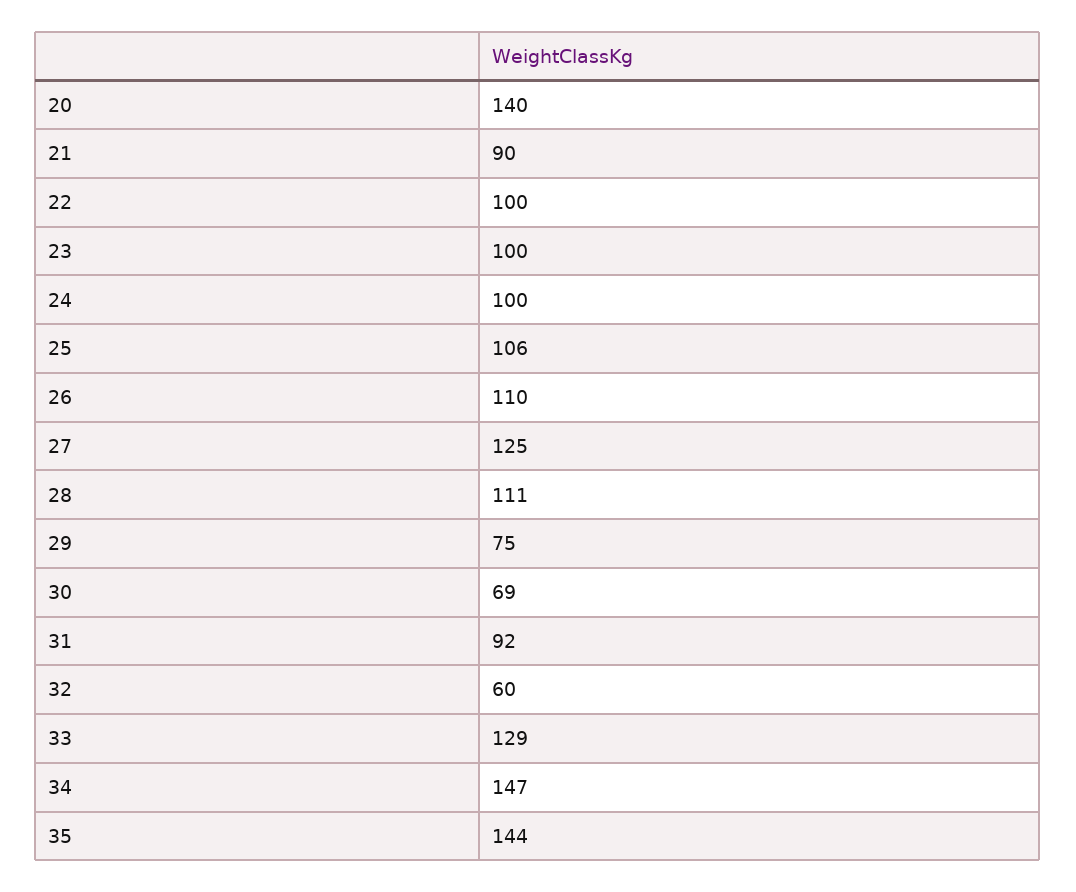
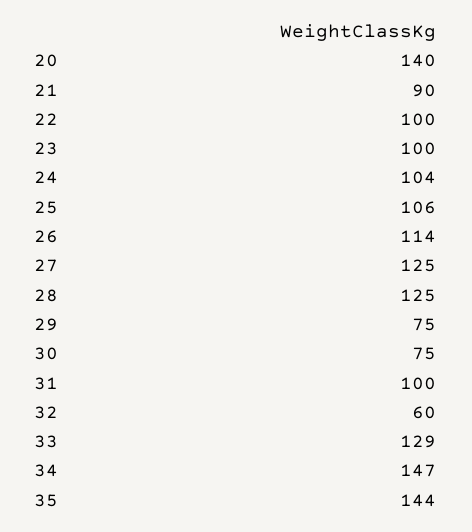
24: 100 -> 104
26: 110 -> 114
28: 111 -> 125
30: 69 -> 75
31: 92 -> 100

